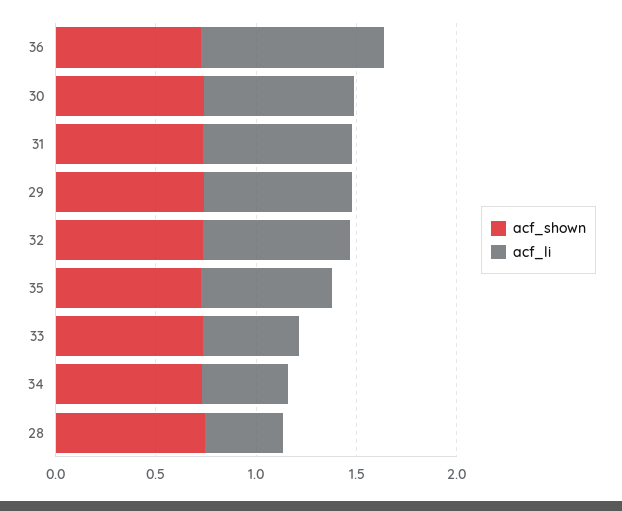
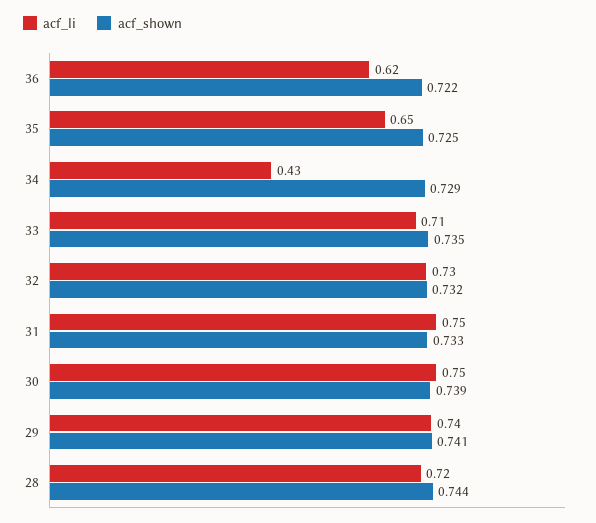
acf_li, 36: 0.9 -> 0.62
acf_li, 33: 0.5 -> 0.71
acf_li, 28: 0.4 -> 0.72

